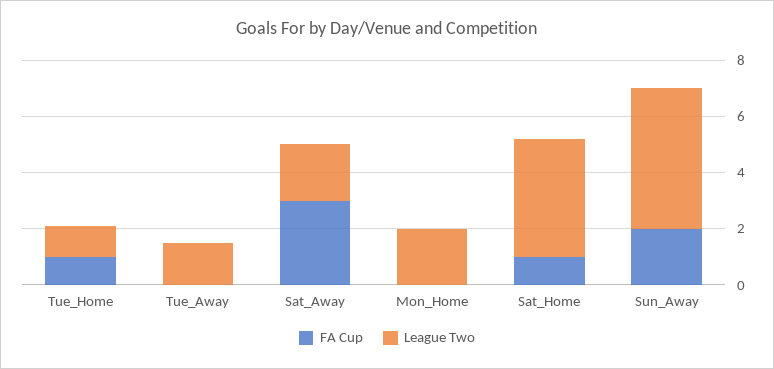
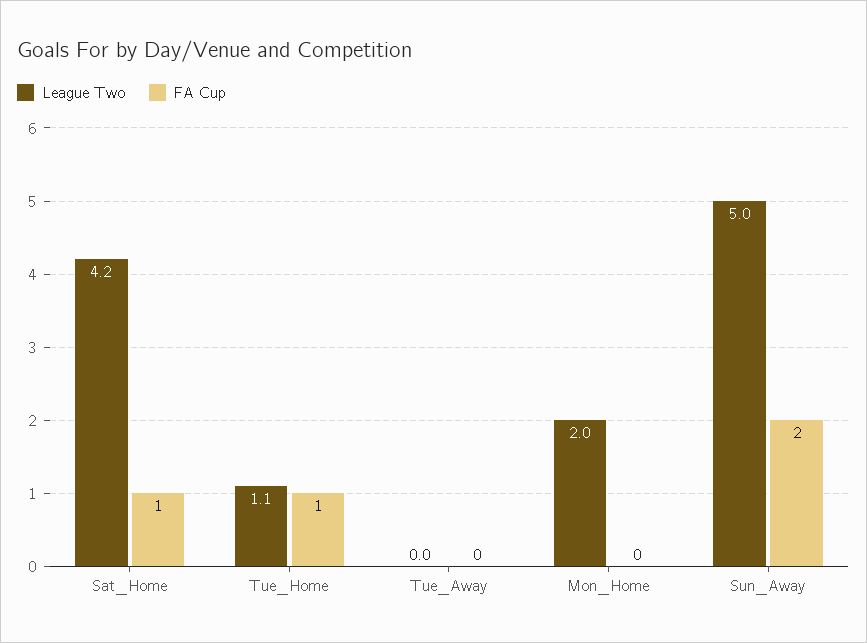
League Two, Tue_Away: 1.5 -> 0
FA Cup, Sat_Away: 3 -> none
League Two, Sat_Away: 2 -> none

